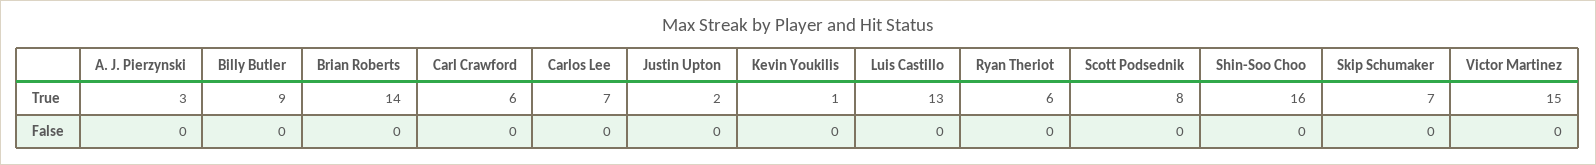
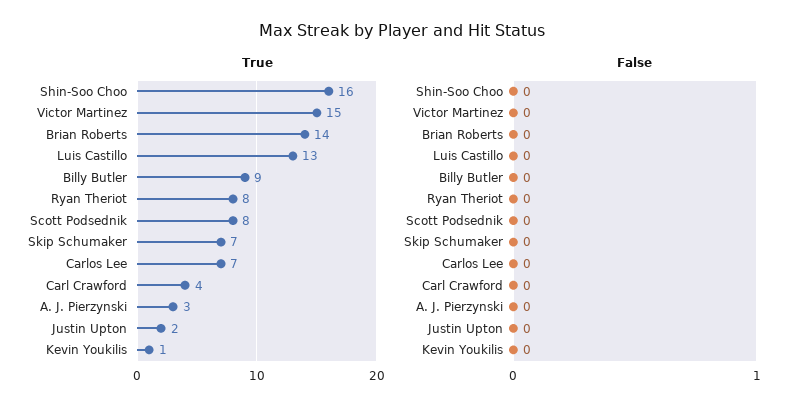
True, Carl Crawford: 6 -> 4
True, Ryan Theriot: 6 -> 8

